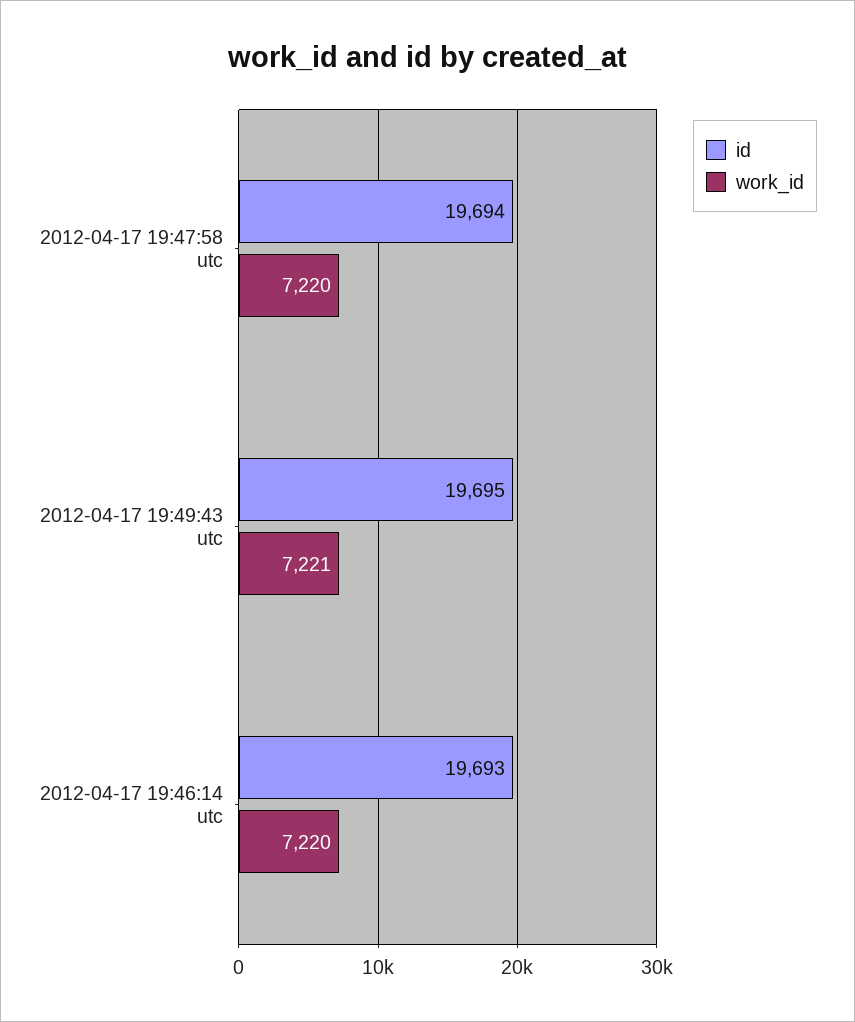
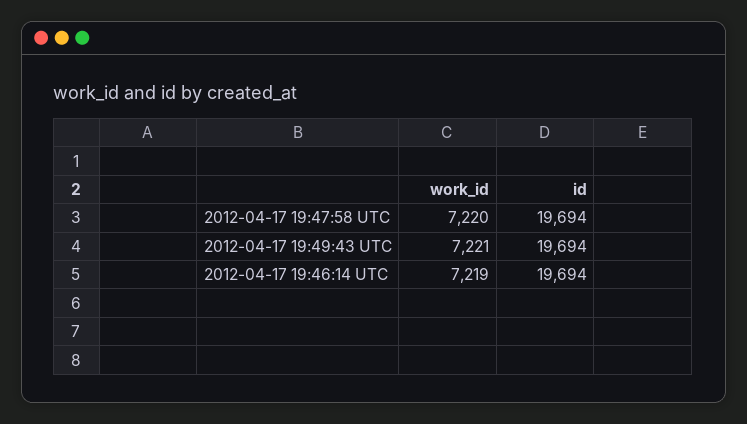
id, 2012-04-17 19:49:43 utc: 19695 -> 19694
id, 2012-04-17 19:46:14 utc: 19693 -> 19694
work_id, 2012-04-17 19:46:14 utc: 7220 -> 7219

